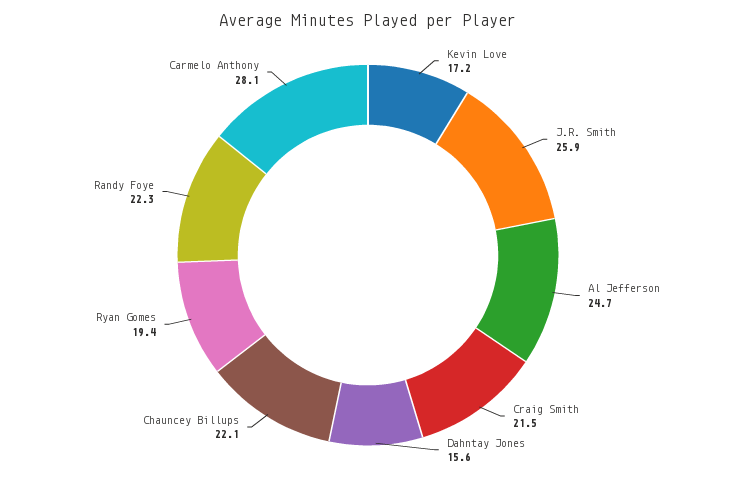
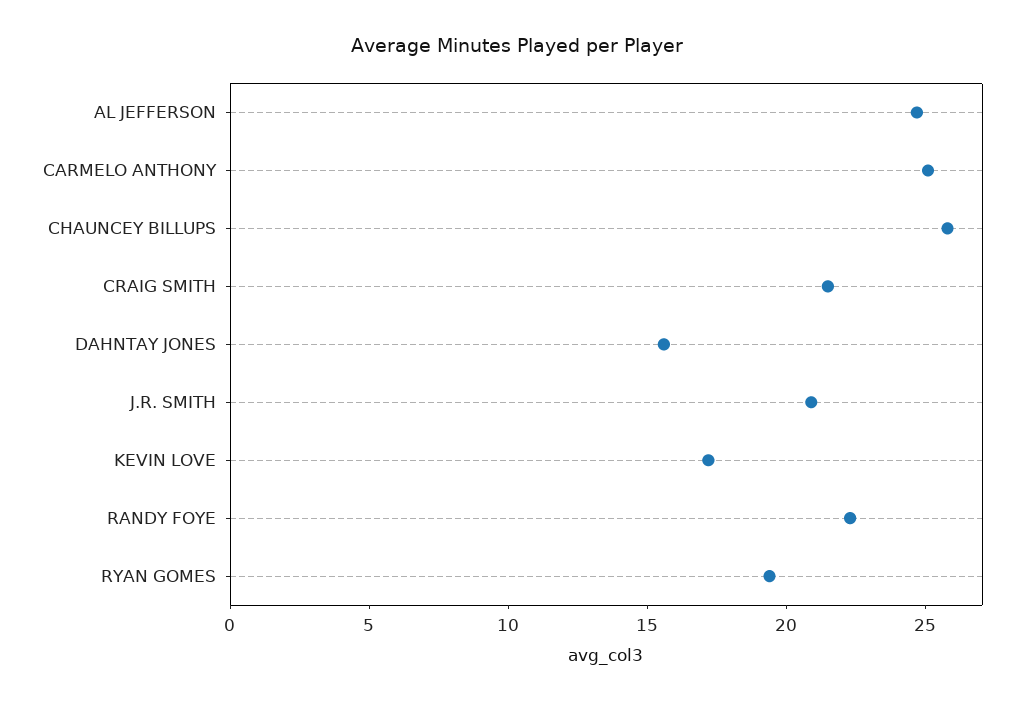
J.R. Smith: 25.9 -> 21
Chauncey Billups: 22.1 -> 26
Carmelo Anthony: 28.1 -> 25

